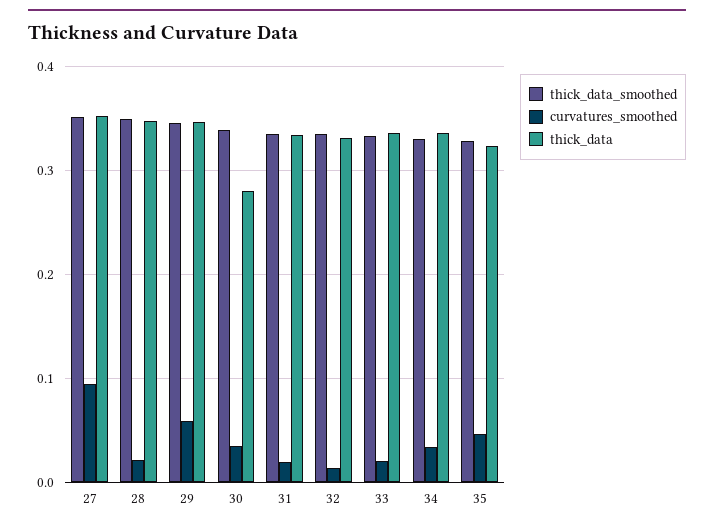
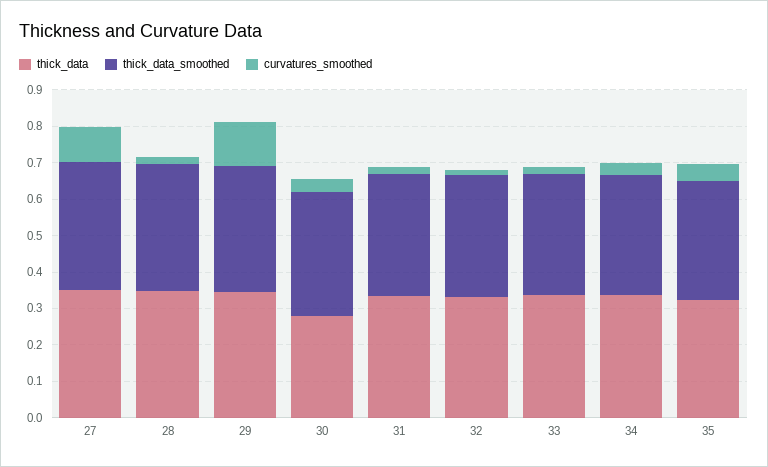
curvatures_smoothed, 29: 0.06 -> 0.125

